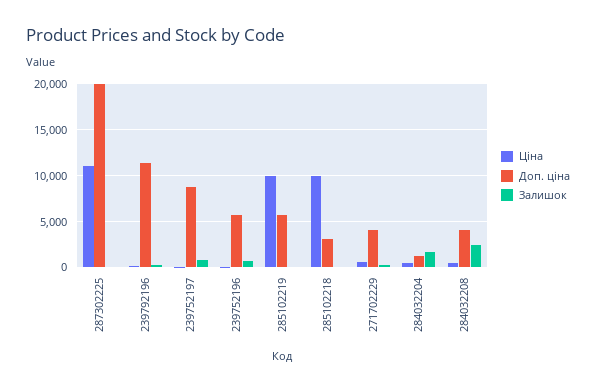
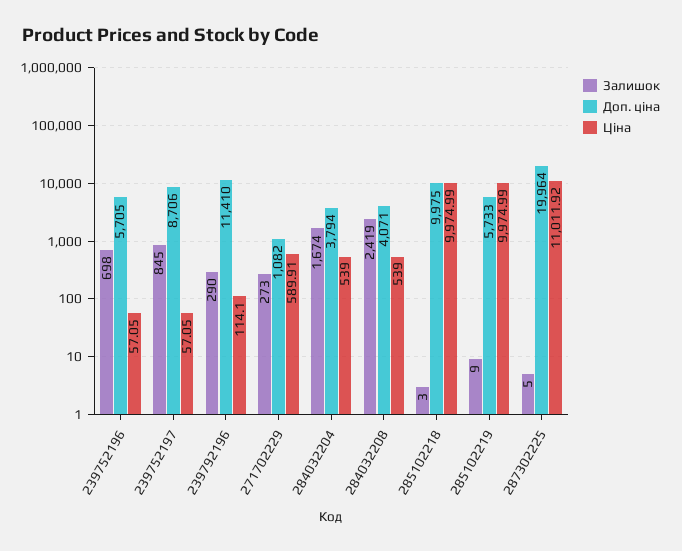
Доп. ціна, 285102218: 3000 -> 9975
Доп. ціна, 271702229: 4000 -> 1082
Доп. ціна, 284032204: 1000 -> 3794

